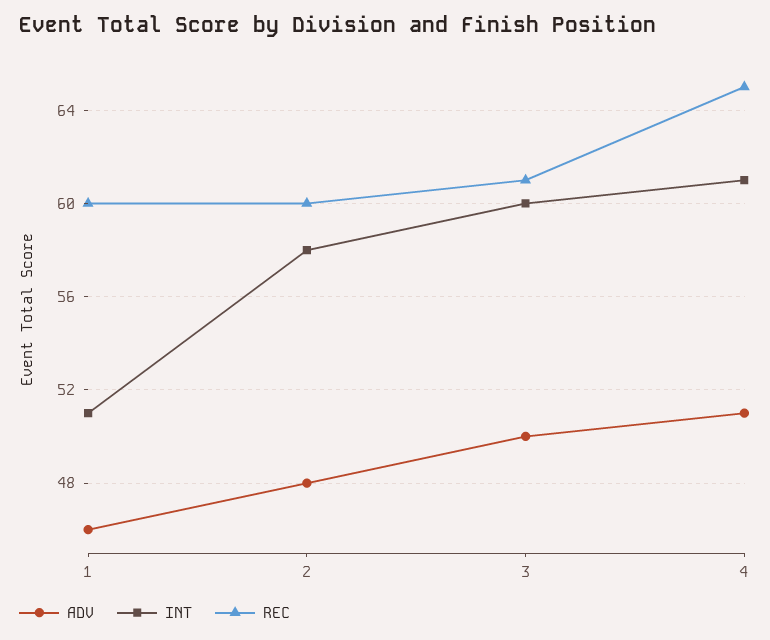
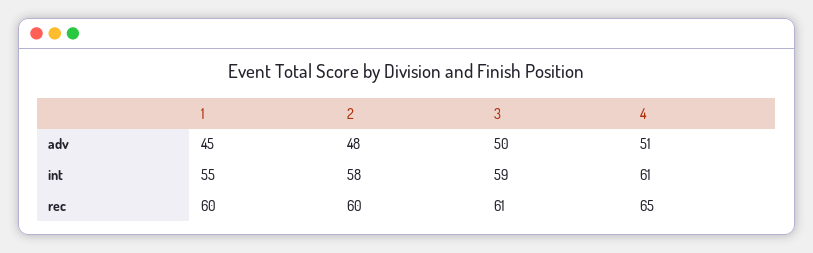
ADV, 1: 46 -> 45
INT, 1: 51 -> 55
INT, 3: 60 -> 59

